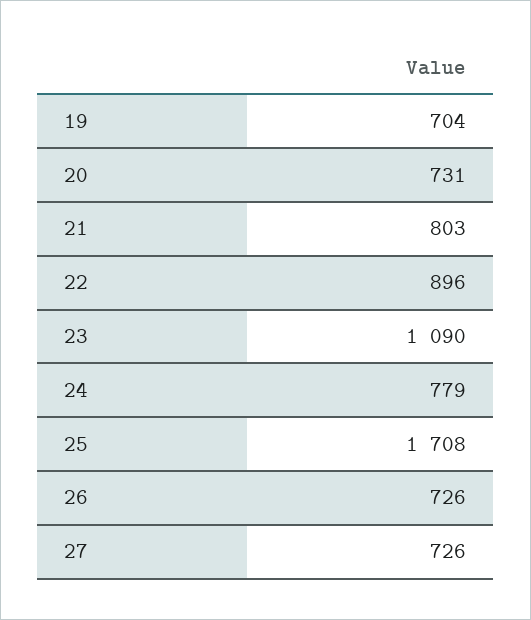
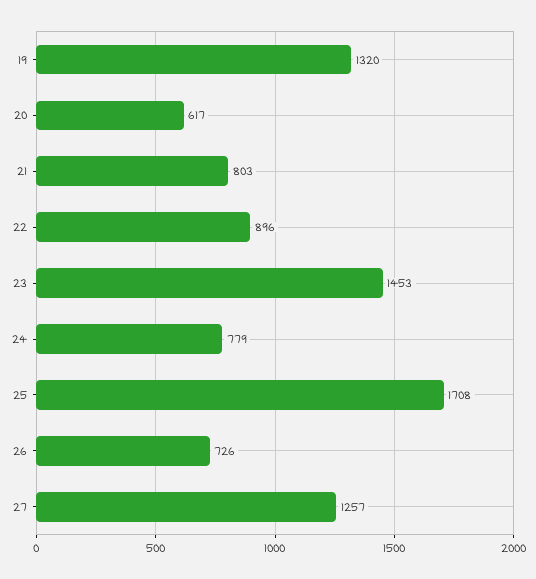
19: 704 -> 1320
20: 731 -> 617
23: 1090 -> 1453
27: 726 -> 1257

